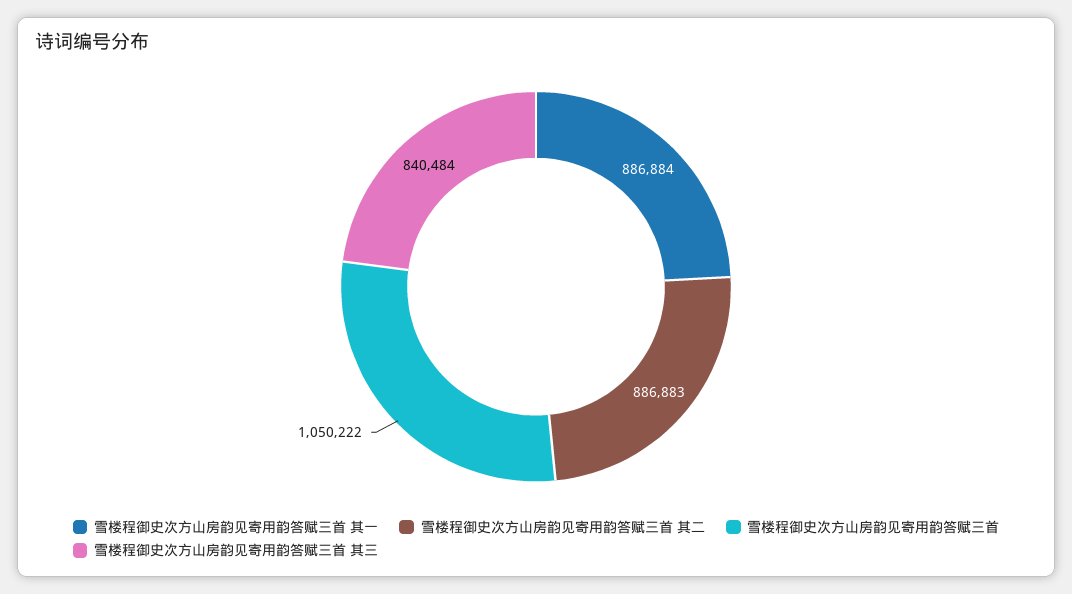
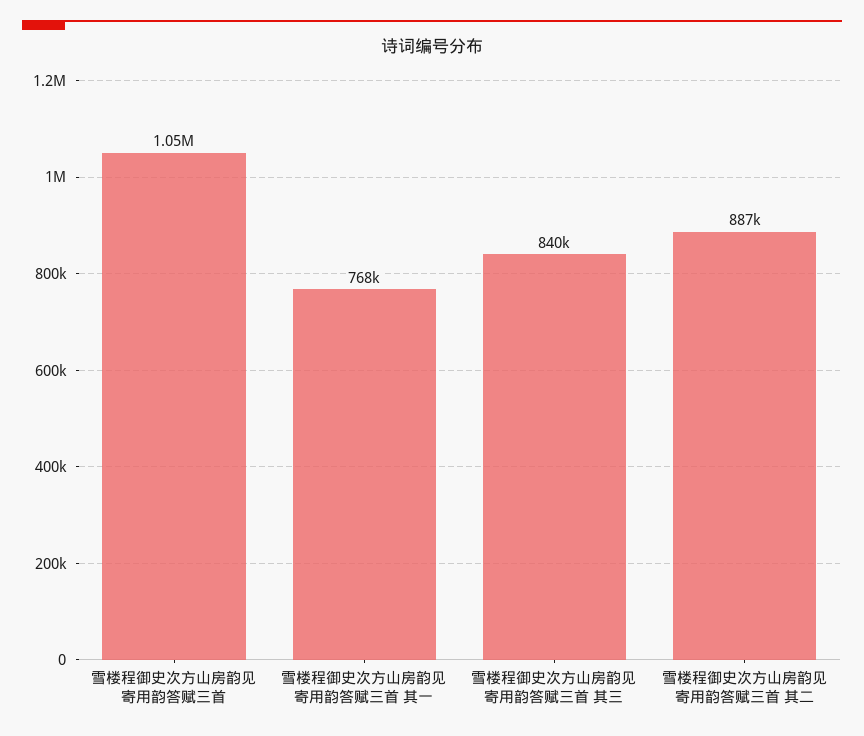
雪楼程御史次方山房韵见寄用韵答赋三首 其一: 886884 -> 768000

